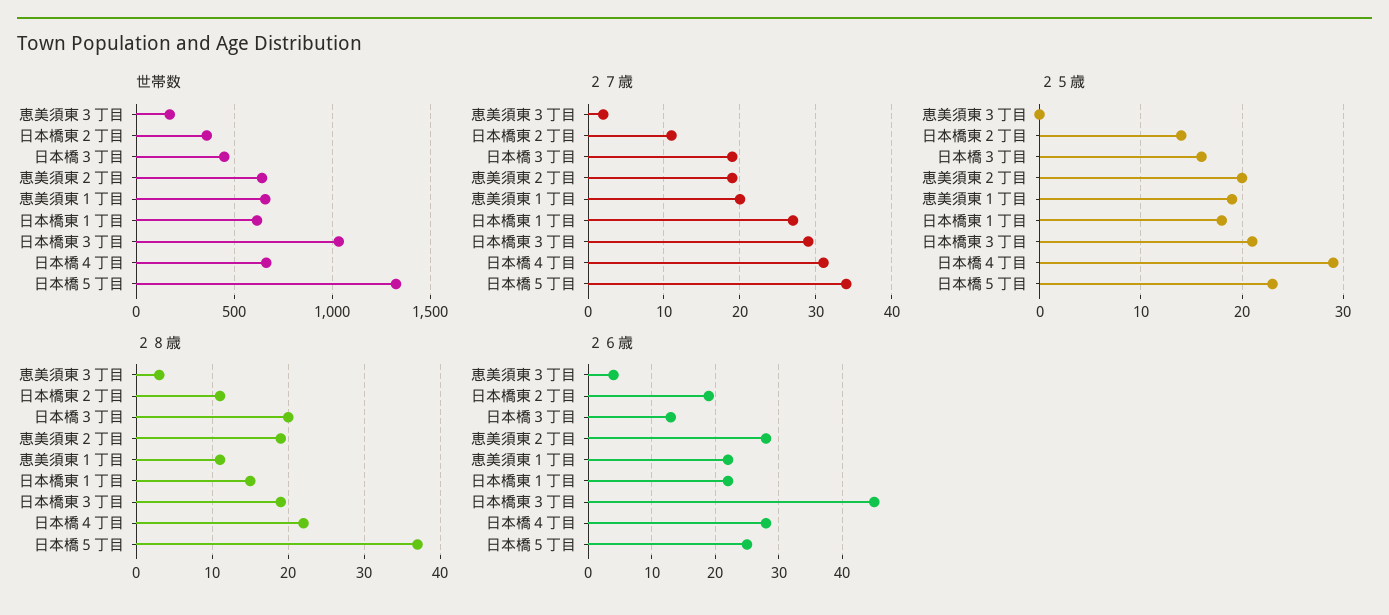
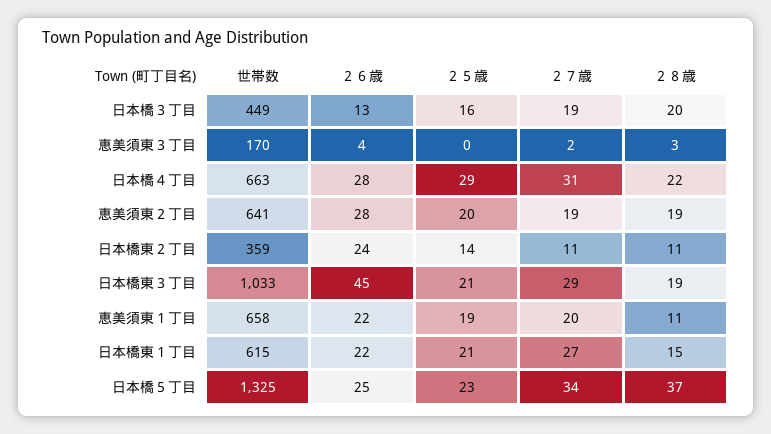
２５歳, 日本橋東１丁目: 18 -> 21
２６歳, 日本橋東２丁目: 19 -> 24

